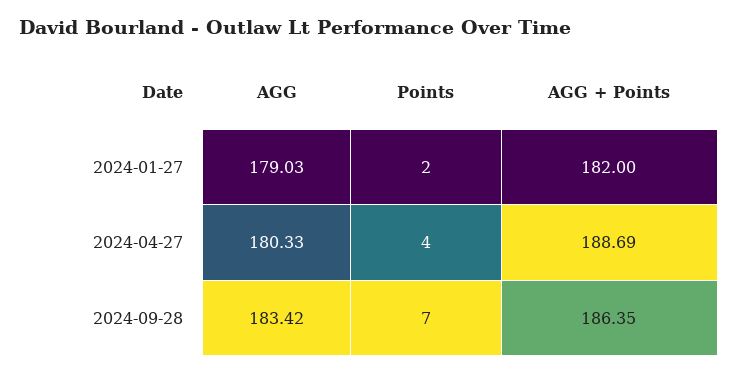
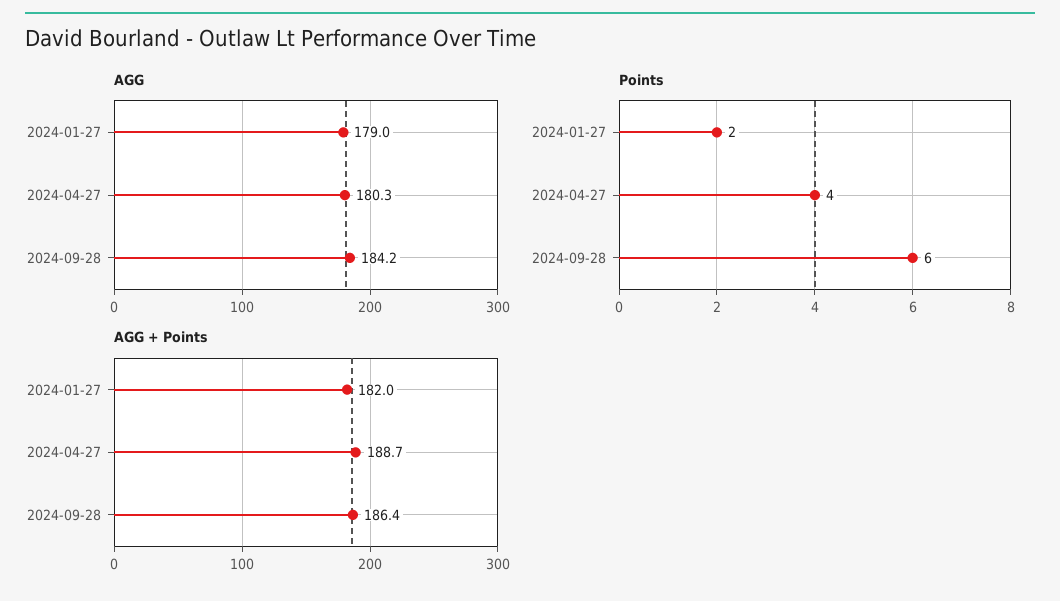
AGG, 2024-09-28: 183.42 -> 184.2
Points, 2024-09-28: 7 -> 6

